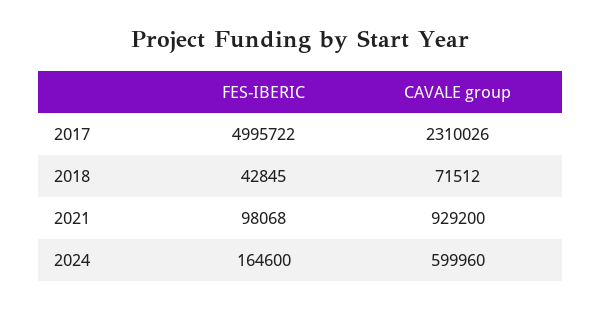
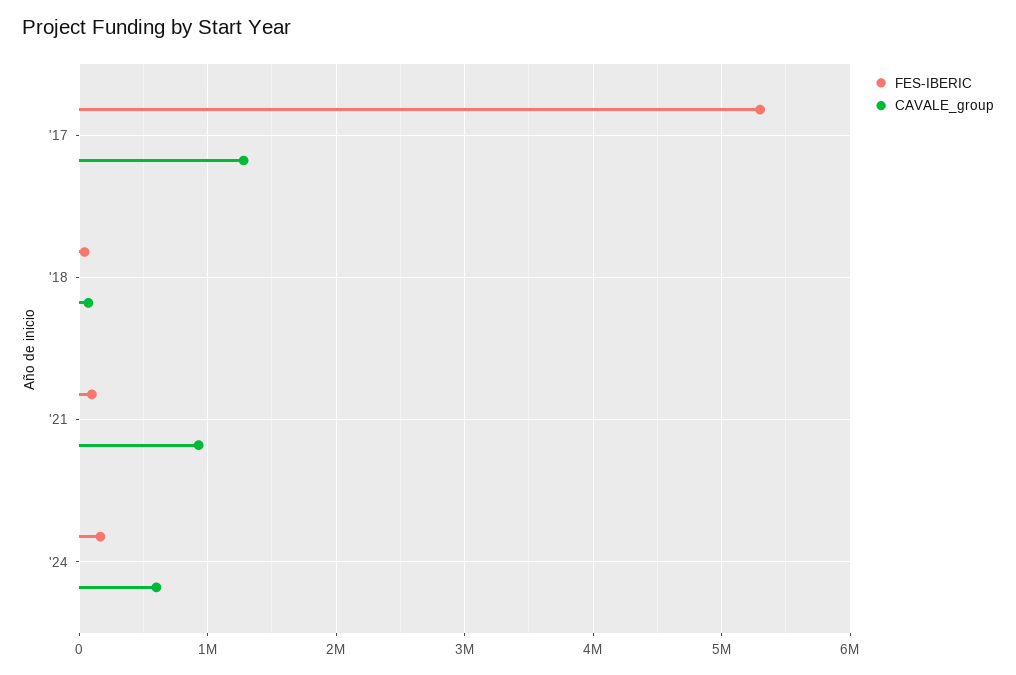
FES-IBERIC, 2017: 4995722 -> 5300000
CAVALE group, 2017: 2310026 -> 1300000

